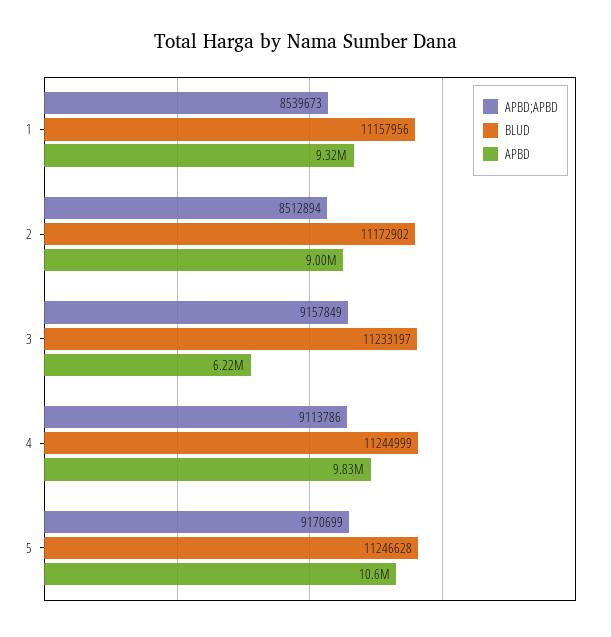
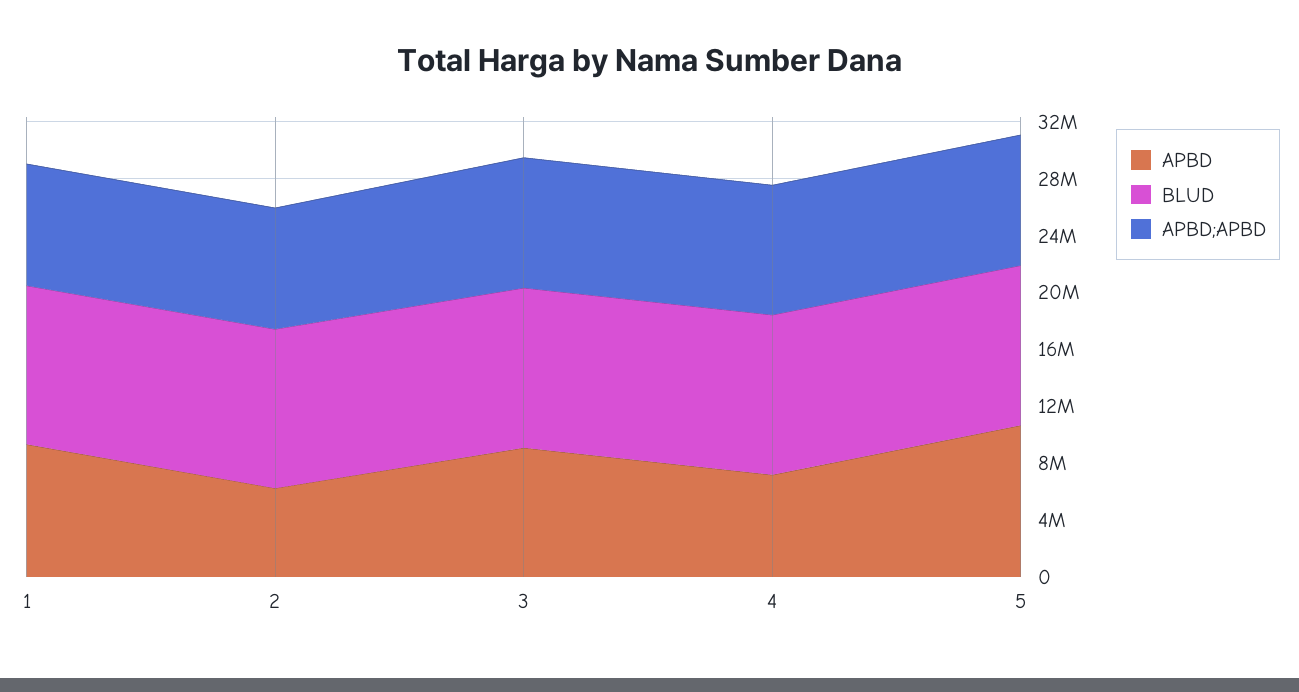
APBD, 2: 9000000 -> 6000000
APBD, 3: 6220000 -> 9000000
APBD, 4: 9830000 -> 7000000

